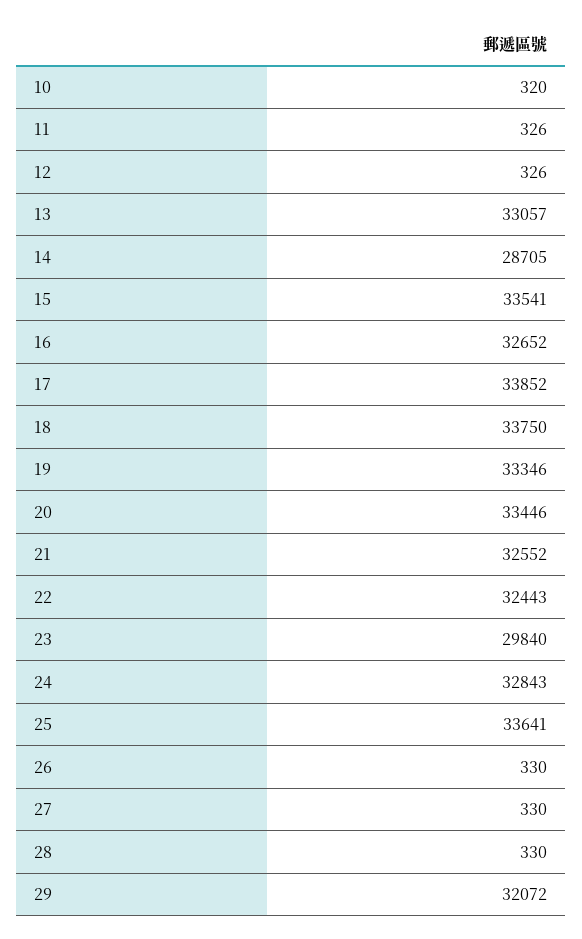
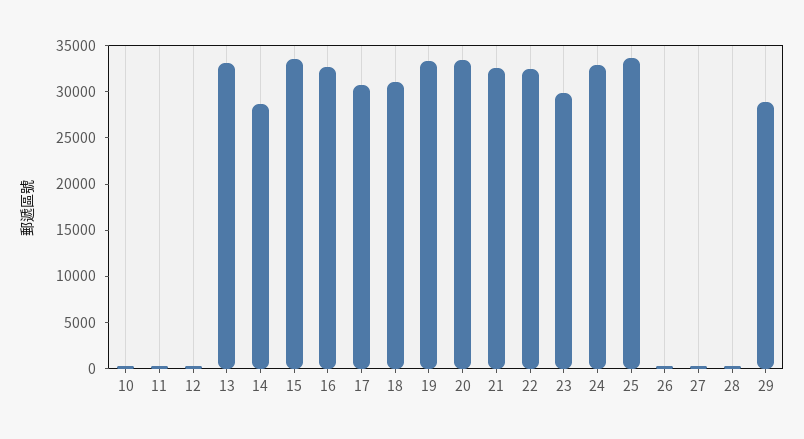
17: 33852 -> 31000
18: 33750 -> 31000
29: 32072 -> 29000

